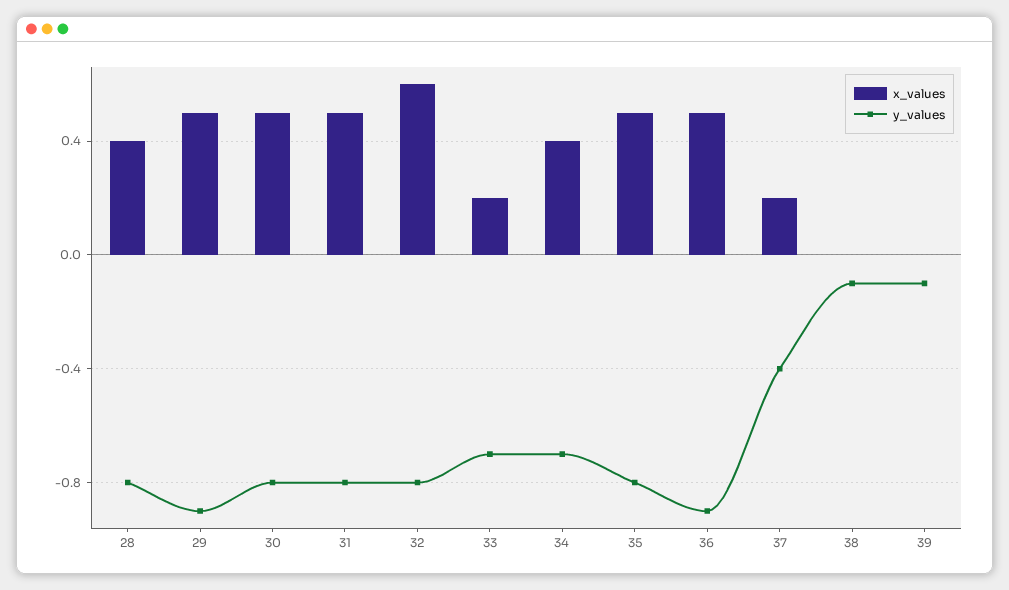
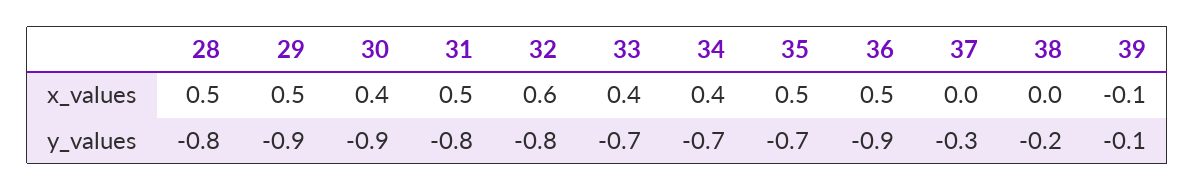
x_values, 28: 0.4 -> 0.5
x_values, 30: 0.5 -> 0.4
y_values, 30: -0.8 -> -0.9
x_values, 33: 0.2 -> 0.4
y_values, 35: -0.8 -> -0.7
x_values, 37: 0.2 -> 0
y_values, 37: -0.4 -> -0.3
y_values, 38: -0.1 -> -0.2
x_values, 39: 0 -> -0.1

